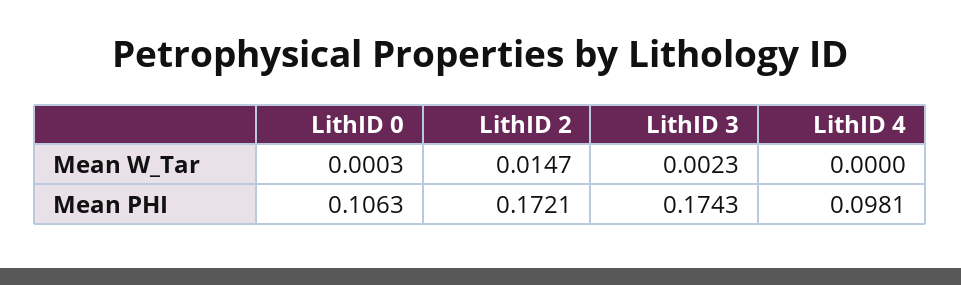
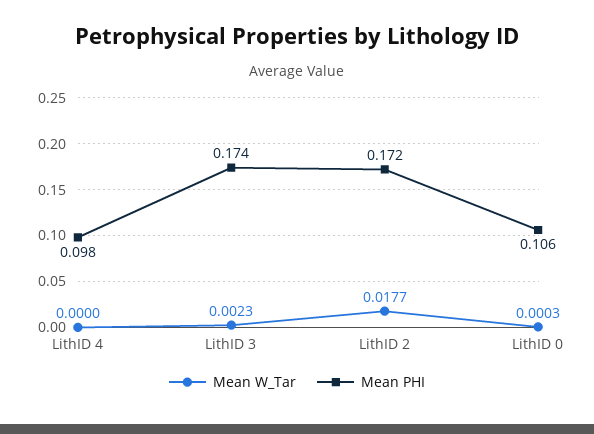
Mean W_Tar, LithID 2: 0.0147 -> 0.0177

